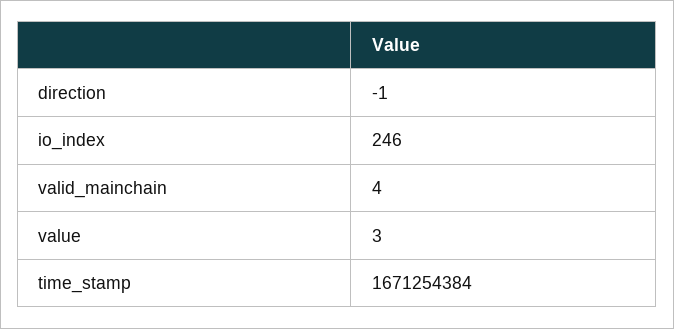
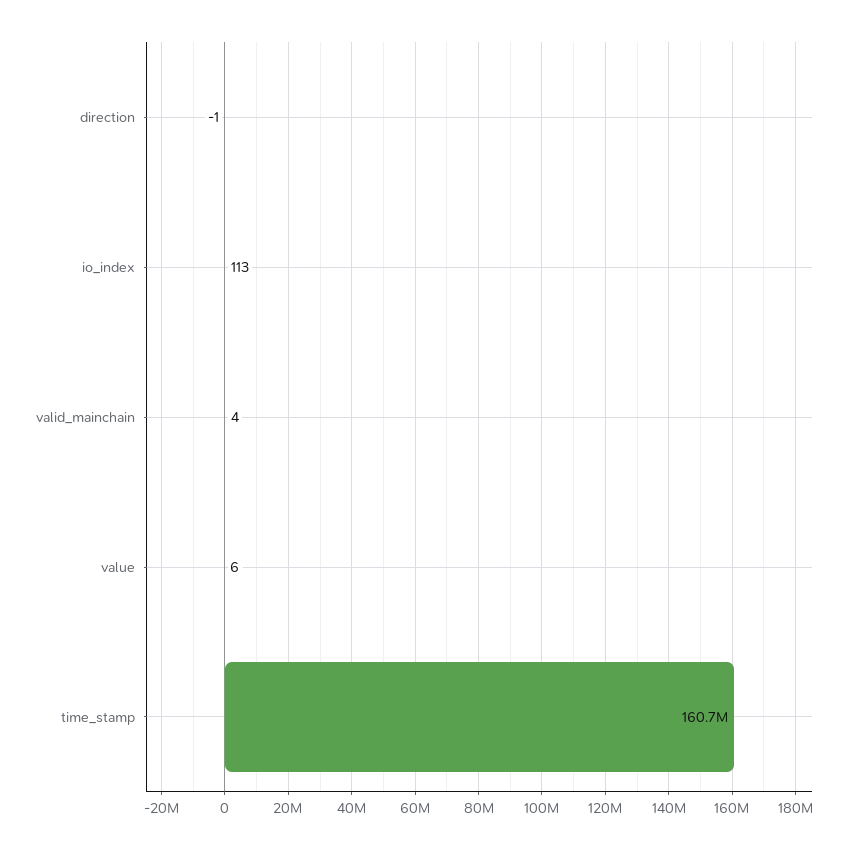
io_index: 246 -> 113
value: 3 -> 6
time_stamp: 1671254384 -> 160700000

